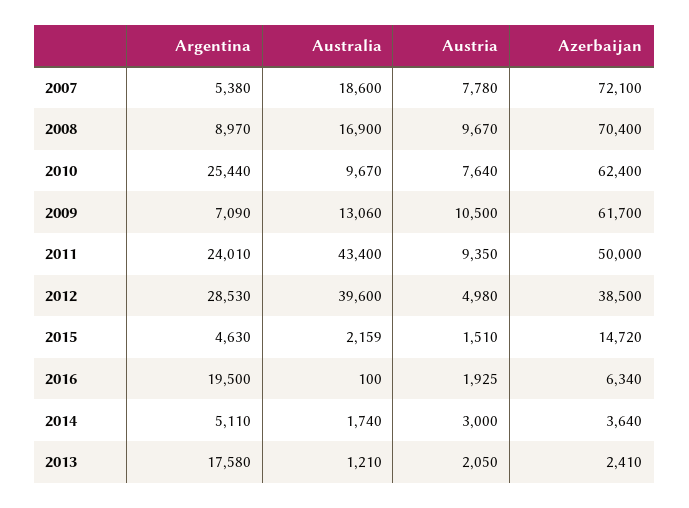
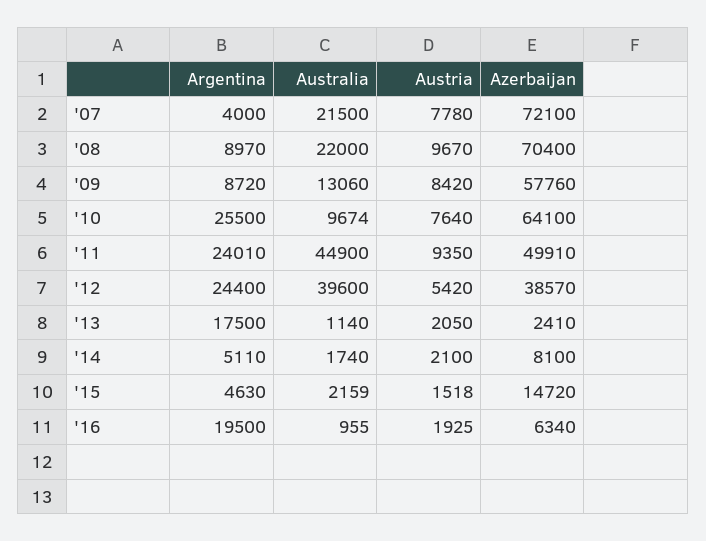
Argentina, 2007: 5380 -> 4000
Australia, 2007: 18600 -> 21500
Australia, 2008: 16900 -> 22000
Argentina, 2010: 25440 -> 25500
Australia, 2010: 9670 -> 9674
Azerbaijan, 2010: 62400 -> 64100
Argentina, 2009: 7090 -> 8720
Austria, 2009: 10500 -> 8420
Azerbaijan, 2009: 61700 -> 57760
Australia, 2011: 43400 -> 44900
Azerbaijan, 2011: 50000 -> 49910
Argentina, 2012: 28530 -> 24400
Austria, 2012: 4980 -> 5420
Azerbaijan, 2012: 38500 -> 38570
Austria, 2015: 1510 -> 1518
Australia, 2016: 100 -> 955
Austria, 2014: 3000 -> 2100
Azerbaijan, 2014: 3640 -> 8100
Argentina, 2013: 17580 -> 17500
Australia, 2013: 1210 -> 1140

